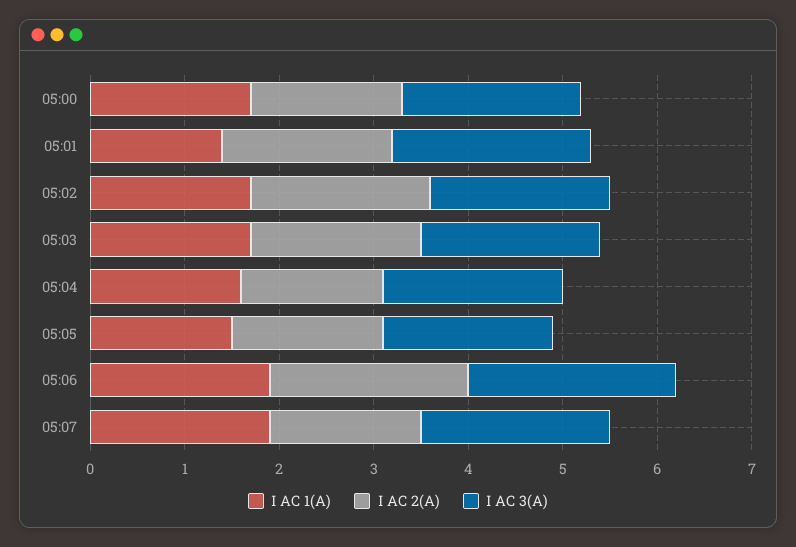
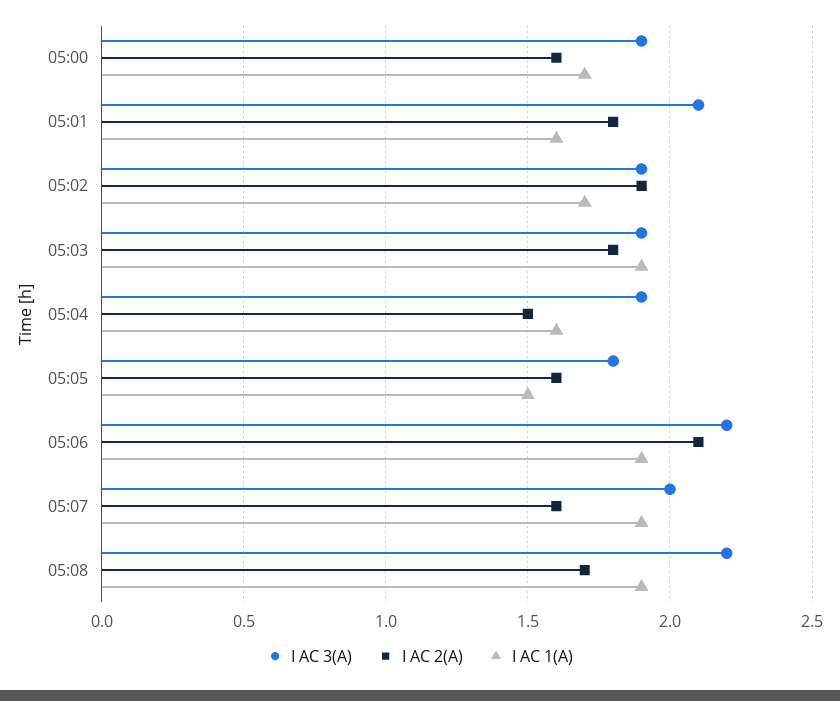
I AC 1(A), 05:01: 1.4 -> 1.6
I AC 1(A), 05:03: 1.7 -> 1.9
I AC 3(A), 05:08: none -> 2.2
I AC 2(A), 05:08: none -> 1.7
I AC 1(A), 05:08: none -> 1.9

